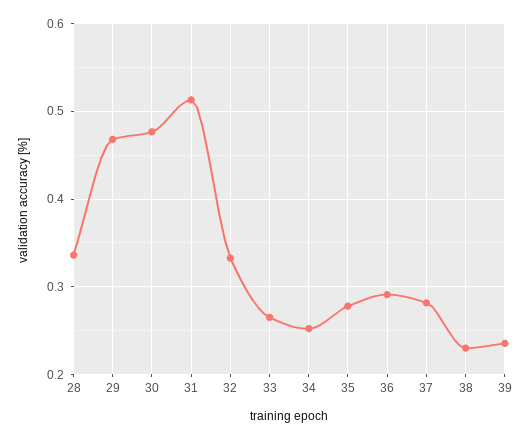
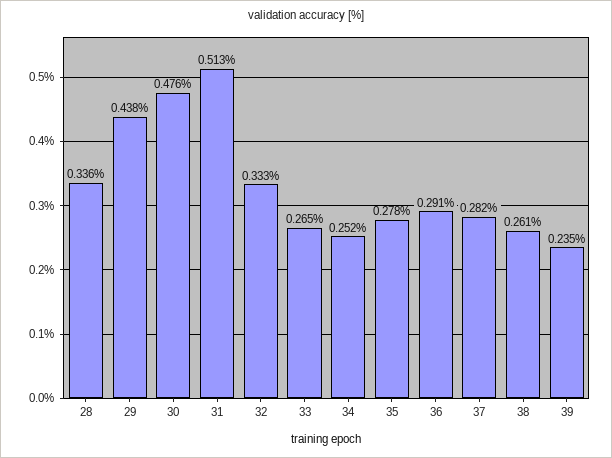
29: 0.47 -> 0.438
38: 0.23 -> 0.261

